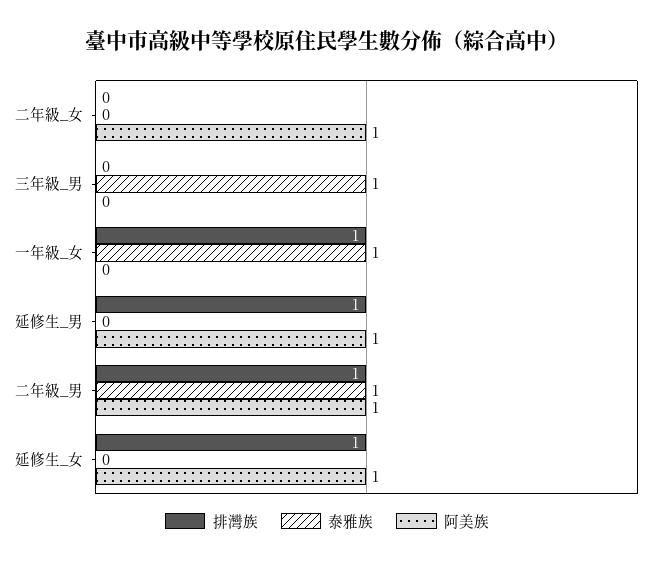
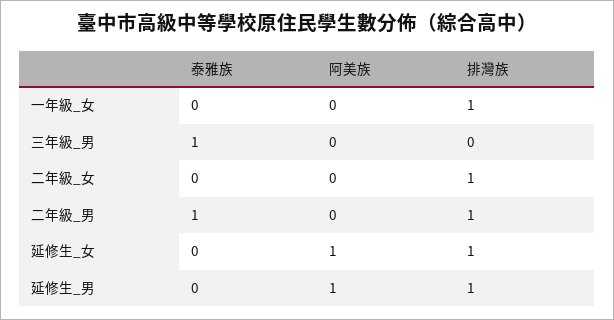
排灣族, 二年級_女: 0 -> 1
阿美族, 二年級_女: 1 -> 0
泰雅族, 一年級_女: 1 -> 0
阿美族, 二年級_男: 1 -> 0

